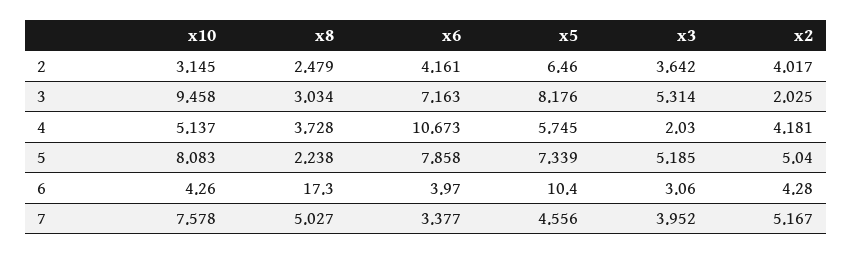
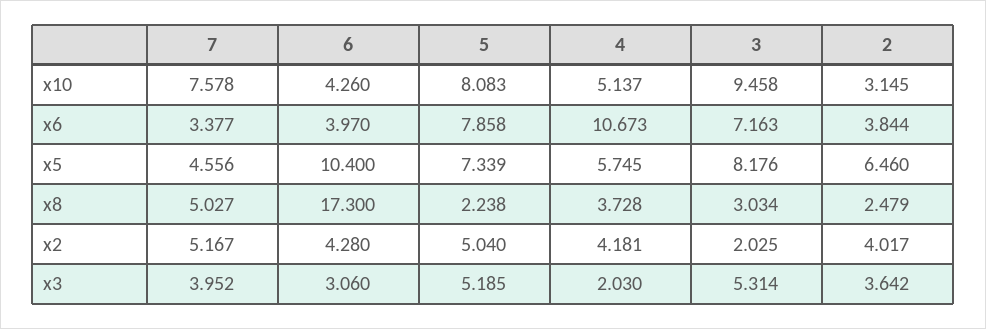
x6, 2: 4.161 -> 3.844

